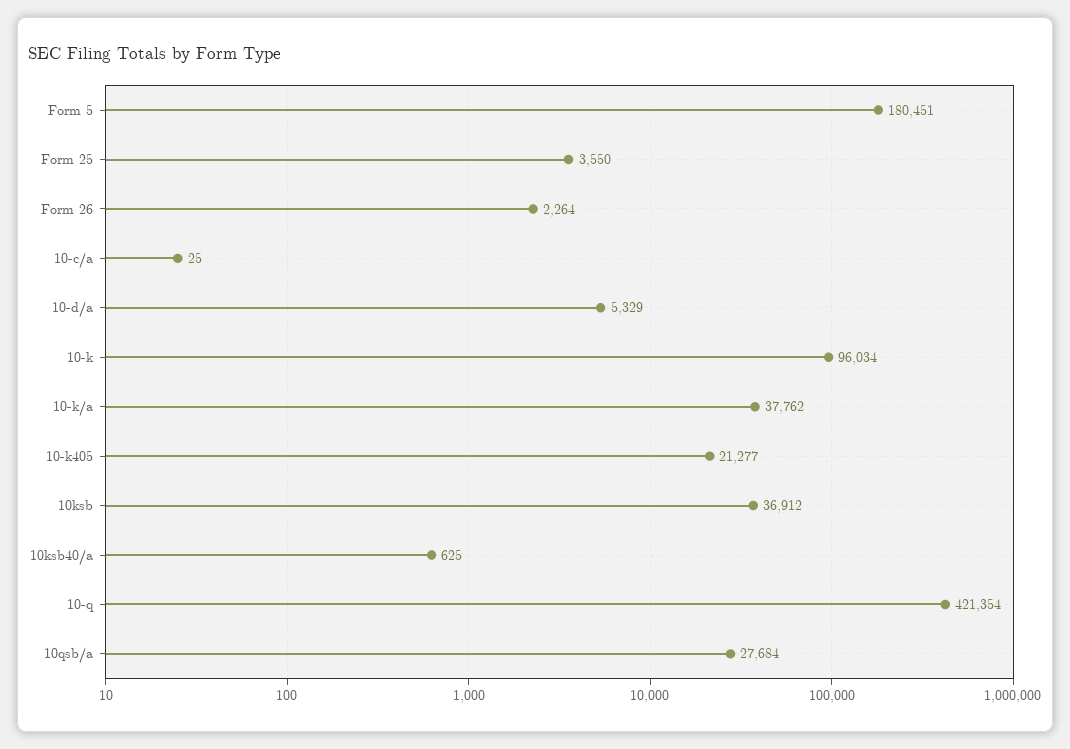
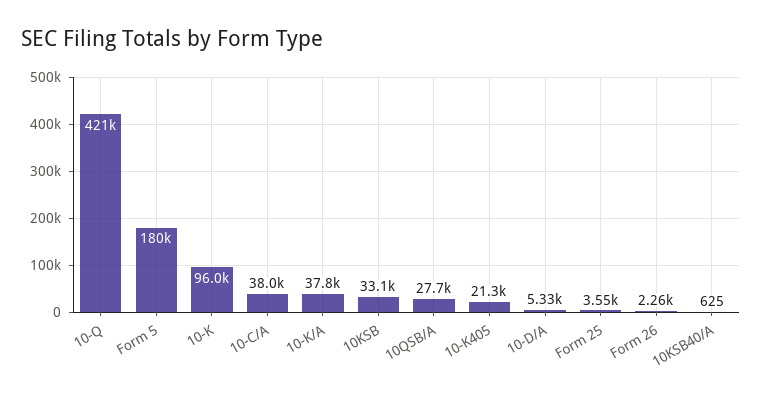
10-c/a: 25 -> 38000
10ksb: 36912 -> 33100

